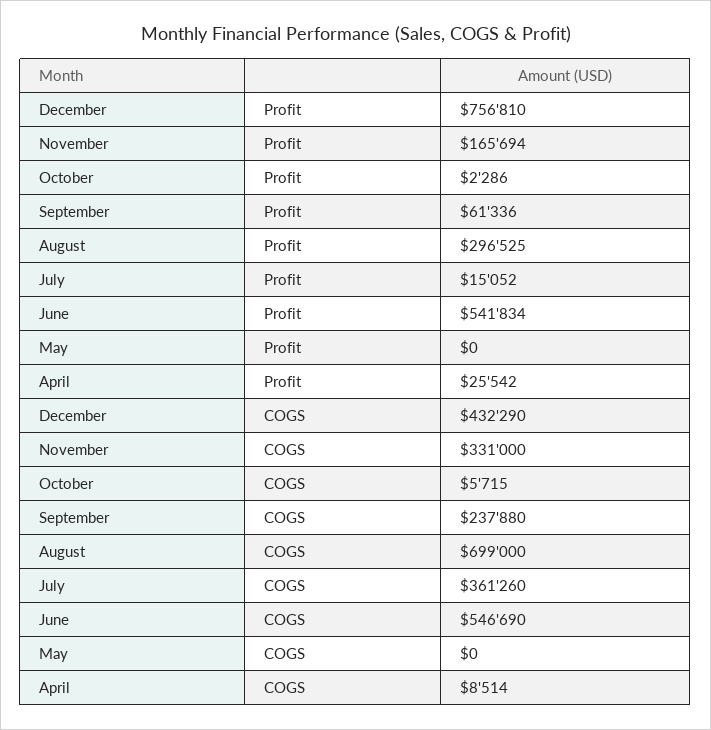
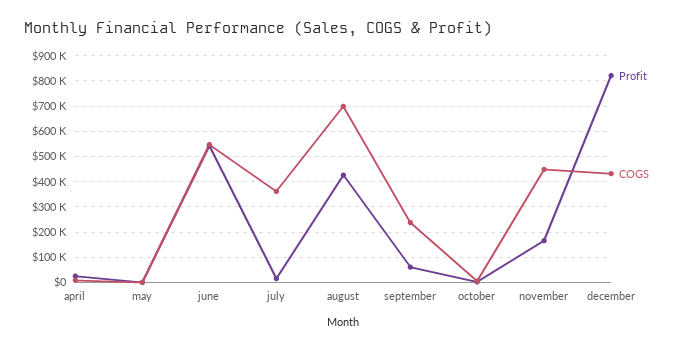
Profit, December: 756810 -> 825000
Profit, August: 296525 -> 425000
COGS, November: 331000 -> 450000

